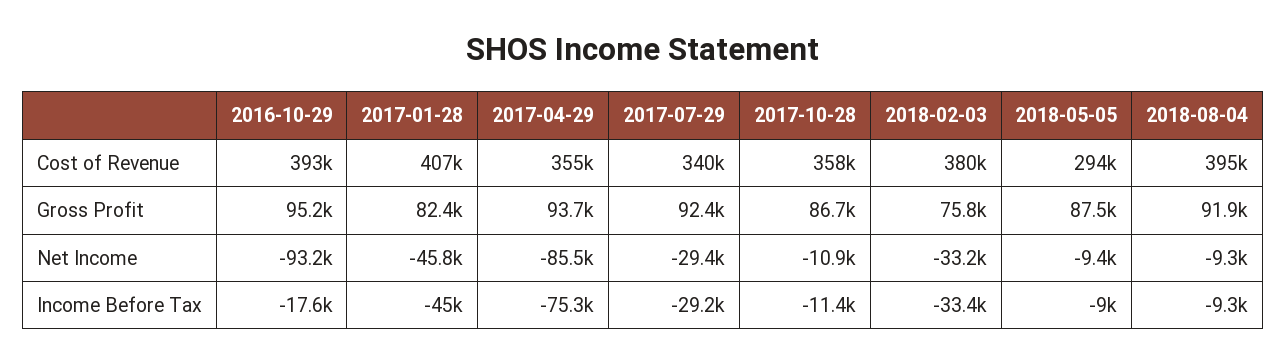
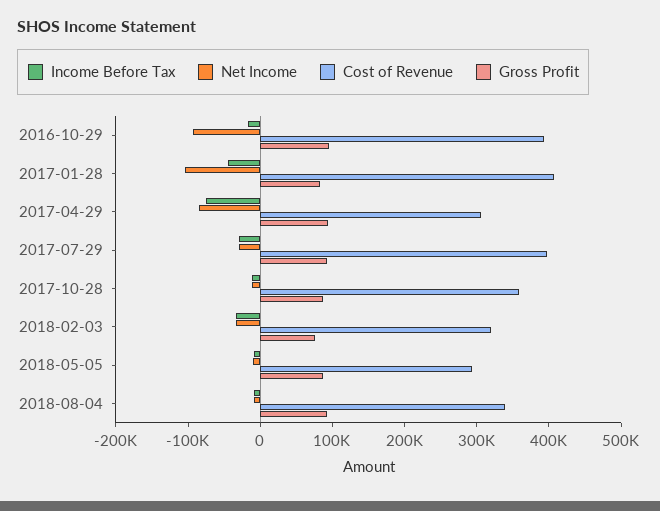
Cost of Revenue, 2017-04-29: 355000 -> 300000
Cost of Revenue, 2017-07-29: 340000 -> 400000
Cost of Revenue, 2018-02-03: 380000 -> 320000
Cost of Revenue, 2018-08-04: 395000 -> 340000
Net Income, 2017-01-28: -45800 -> -100000

